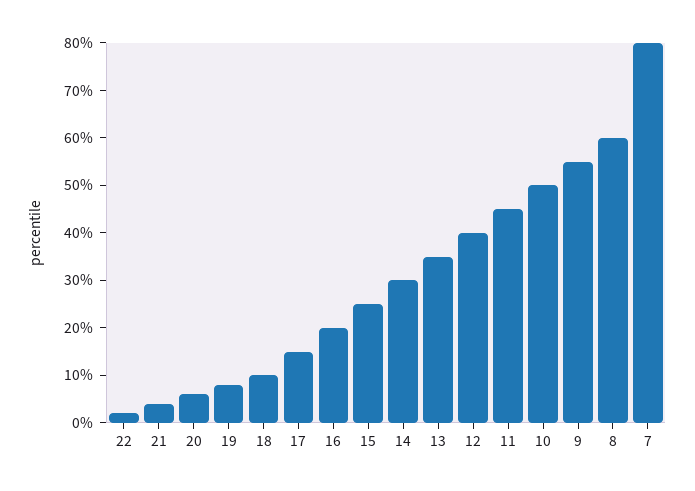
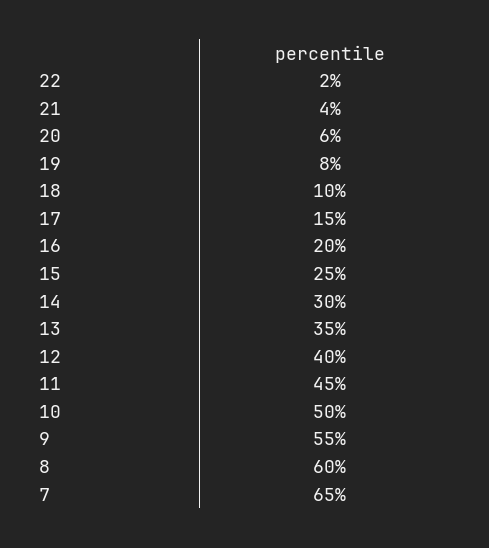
7: 80 -> 65

